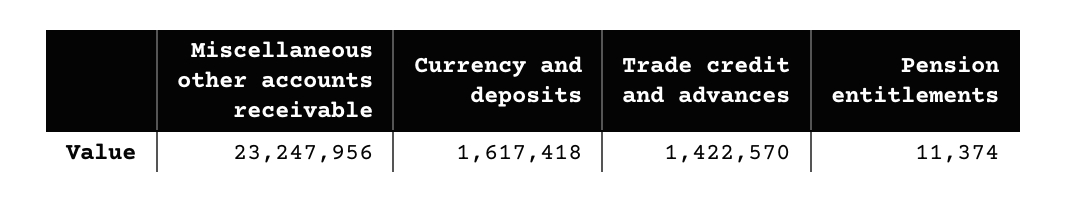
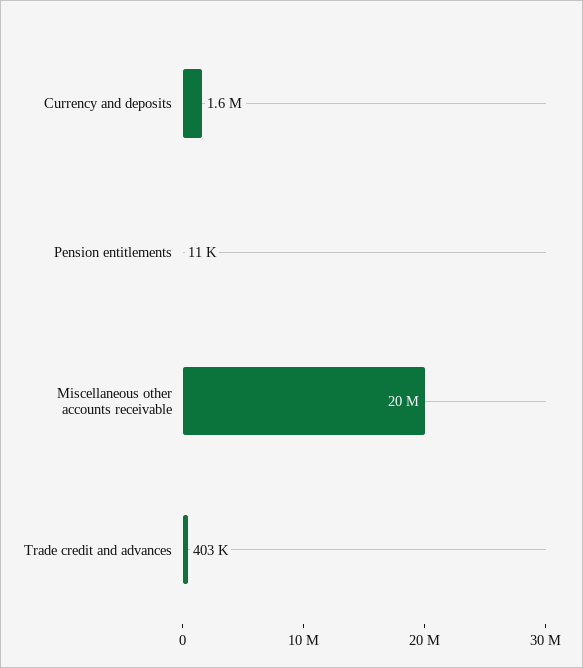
Miscellaneous other accounts receivable: 23247956 -> 20000000
Trade credit and advances: 1422570 -> 403000

